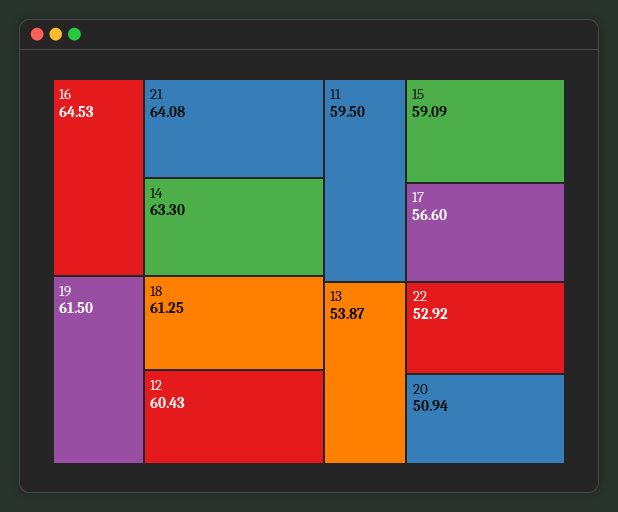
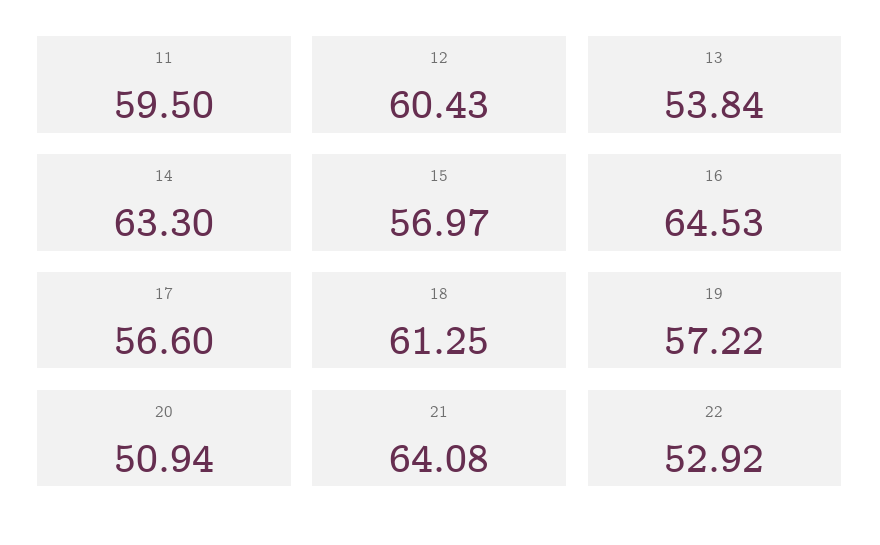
19: 61.5 -> 57.22
15: 59.09 -> 56.97
13: 53.87 -> 53.84

